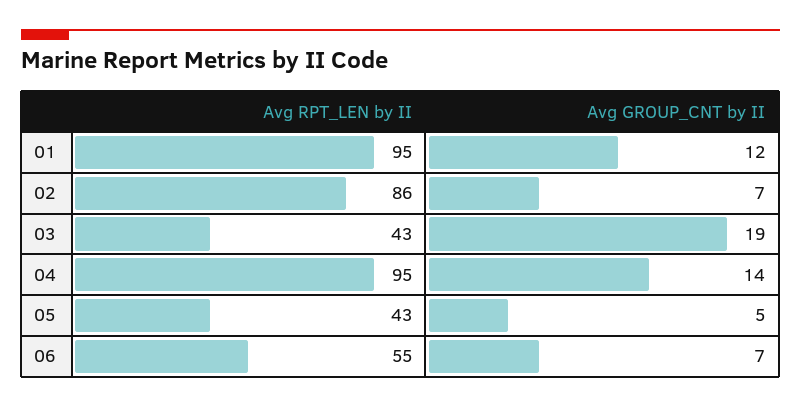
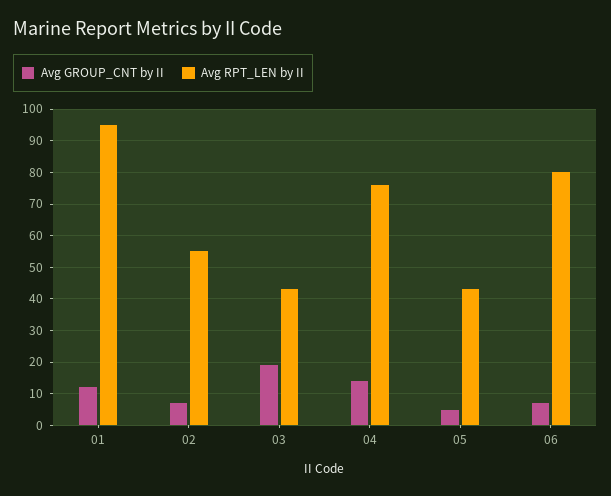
Avg RPT_LEN by II, 02: 86 -> 55
Avg RPT_LEN by II, 04: 95 -> 75
Avg RPT_LEN by II, 06: 55 -> 80

